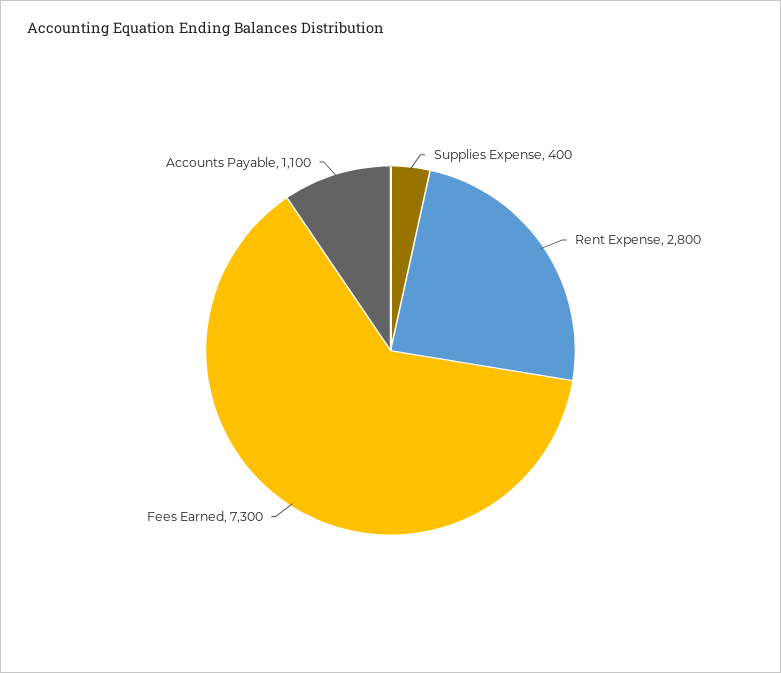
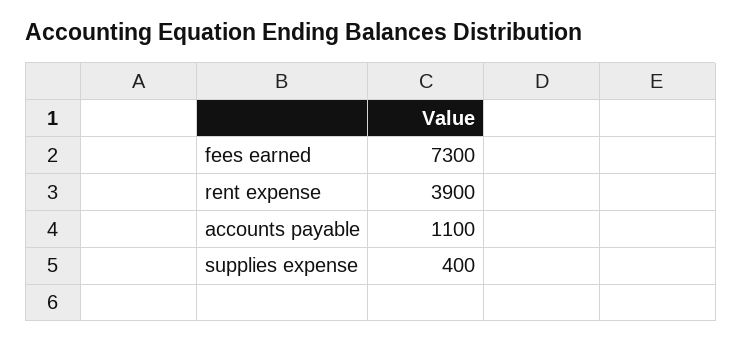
Rent Expense: 2800 -> 3900

